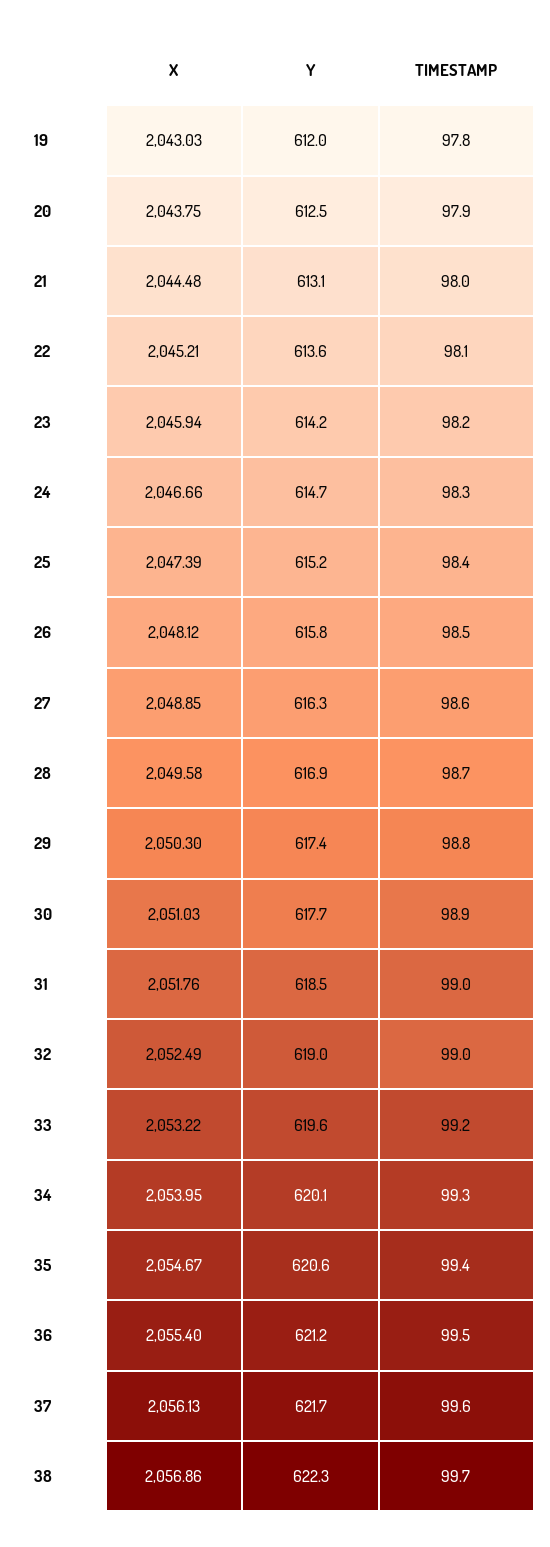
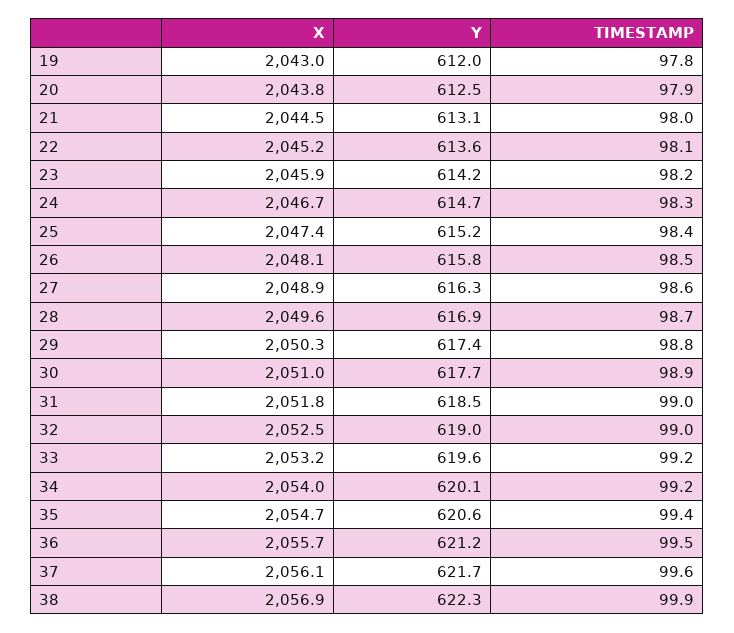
TIMESTAMP, 34: 99.3 -> 99.2
X, 36: 2055.4 -> 2055.7
TIMESTAMP, 38: 99.7 -> 99.9

